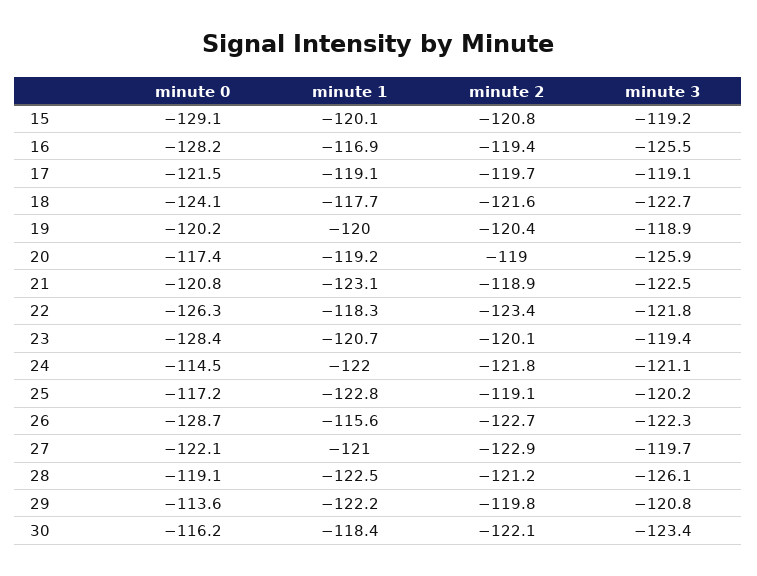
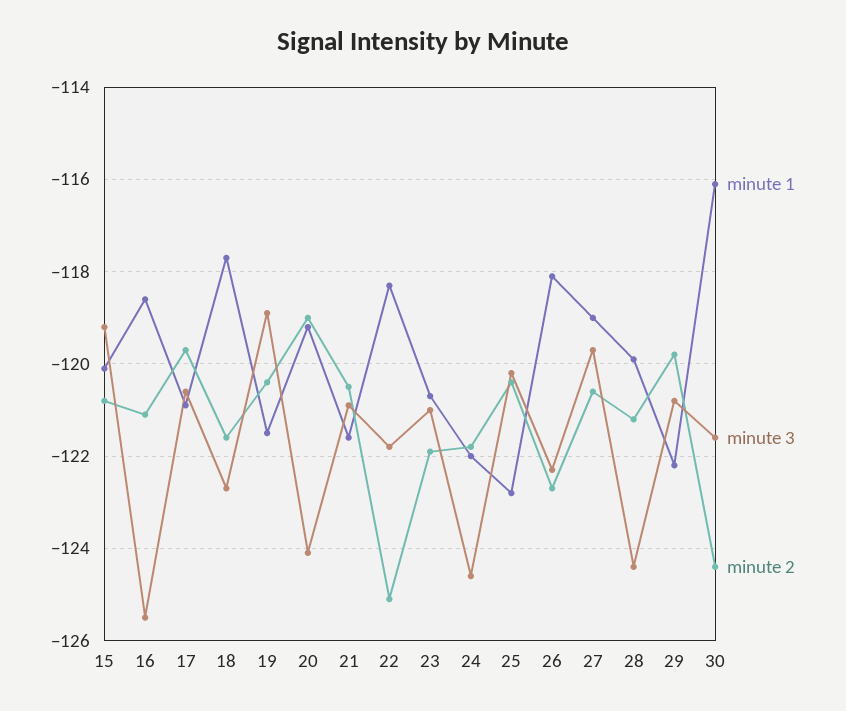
minute 0, 15: -129.1 -> none
minute 0, 16: -128.2 -> none
minute 1, 16: -116.9 -> -118.5
minute 2, 16: -119.4 -> -121
minute 0, 17: -121.5 -> none
minute 1, 17: -119.1 -> -121
minute 3, 17: -119.1 -> -120.5
minute 0, 18: -124.1 -> none
minute 0, 19: -120.2 -> none
minute 1, 19: -120 -> -121.5
minute 0, 20: -117.4 -> none
minute 3, 20: -125.9 -> -124
minute 0, 21: -120.8 -> none
minute 1, 21: -123.1 -> -121.5
minute 2, 21: -118.9 -> -120.5
minute 3, 21: -122.5 -> -121
minute 0, 22: -126.3 -> none
minute 2, 22: -123.4 -> -125
minute 0, 23: -128.4 -> none
minute 2, 23: -120.1 -> -122
minute 3, 23: -119.4 -> -121
minute 0, 24: -114.5 -> none
minute 3, 24: -121.1 -> -124.5
minute 0, 25: -117.2 -> none
minute 2, 25: -119.1 -> -120.5
minute 0, 26: -128.7 -> none
minute 1, 26: -115.6 -> -118
minute 0, 27: -122.1 -> none
minute 1, 27: -121 -> -119
minute 2, 27: -122.9 -> -120.5
minute 0, 28: -119.1 -> none
minute 1, 28: -122.5 -> -120
minute 3, 28: -126.1 -> -124.5
minute 0, 29: -113.6 -> none
minute 0, 30: -116.2 -> none
minute 1, 30: -118.4 -> -116
minute 2, 30: -122.1 -> -124.5
minute 3, 30: -123.4 -> -121.5

